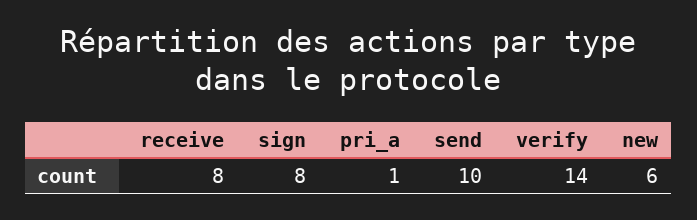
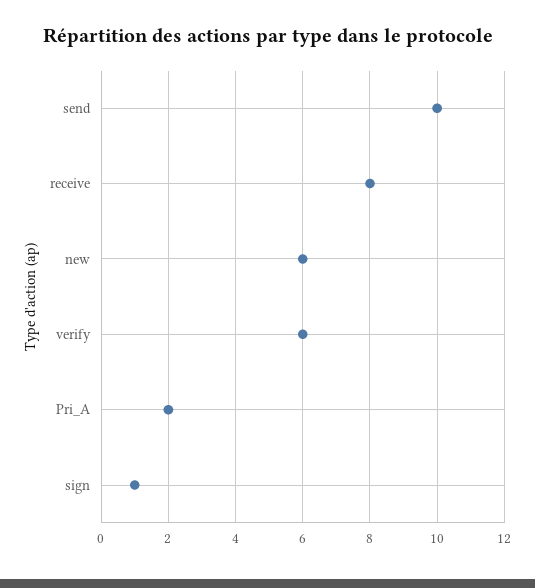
sign: 8 -> 1
pri_a: 1 -> 2
verify: 14 -> 6

